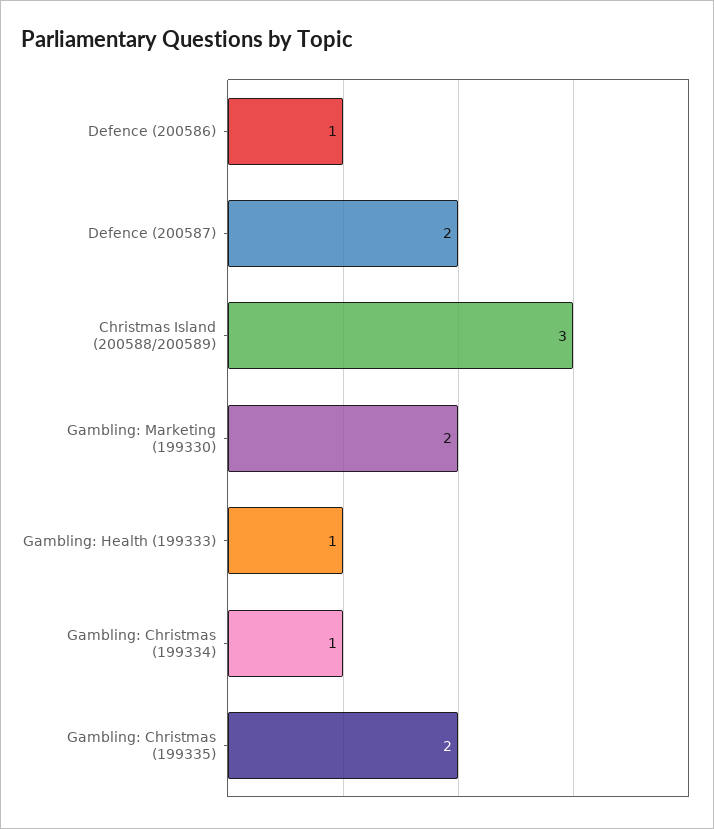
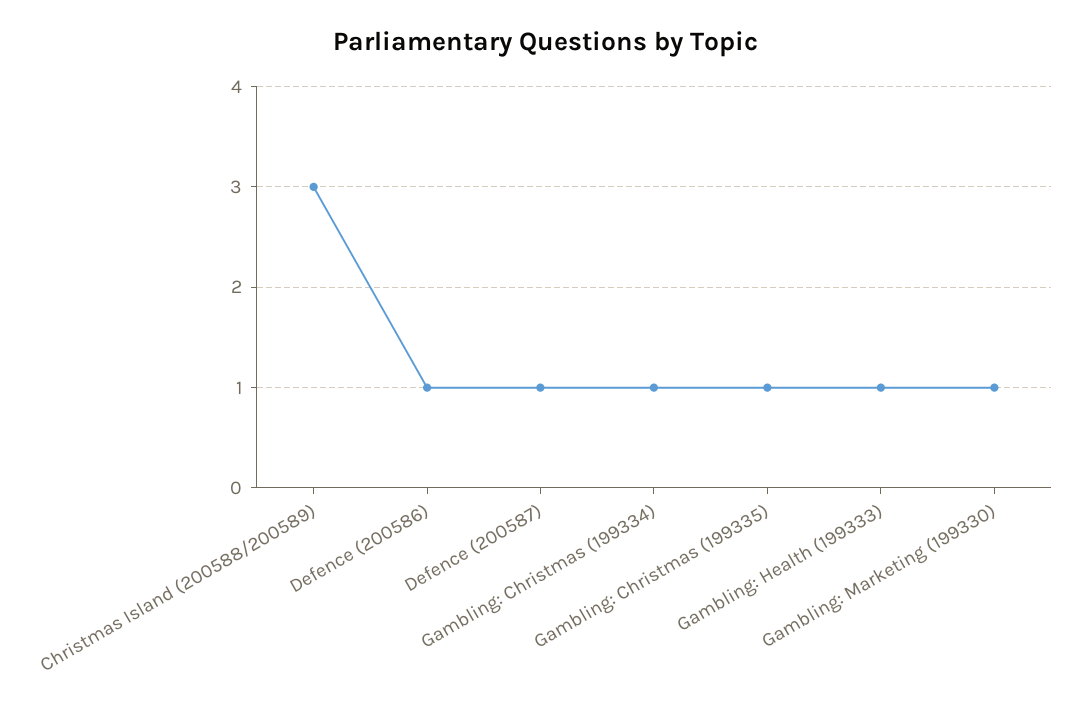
Defence (200587): 2 -> 1
Gambling: Marketing (199330): 2 -> 1
Gambling: Christmas (199335): 2 -> 1

